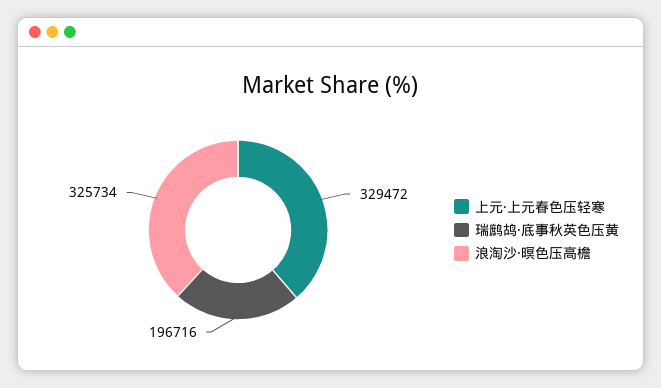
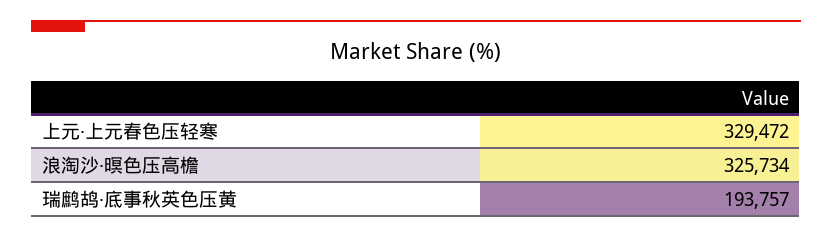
瑞鹧鸪·底事秋英色压黄: 196716 -> 193757

